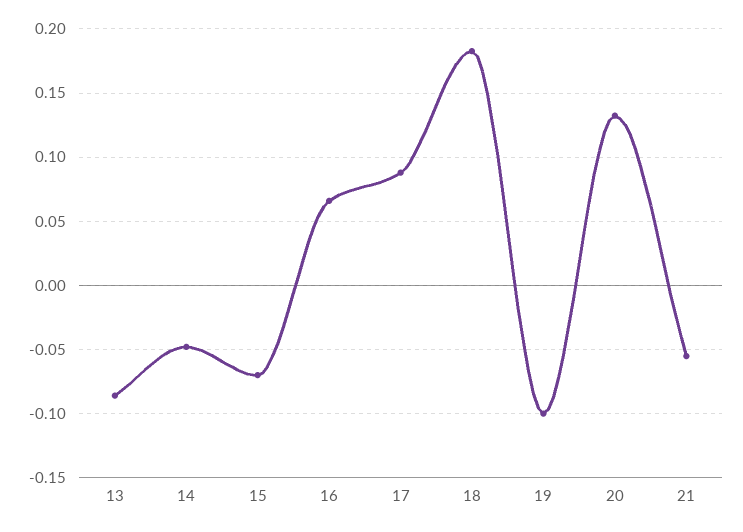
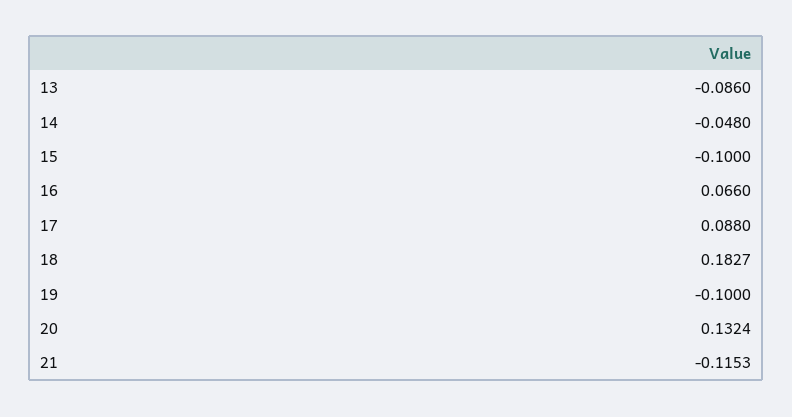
15: -0.07 -> -0.1
21: -0.055 -> -0.1153

